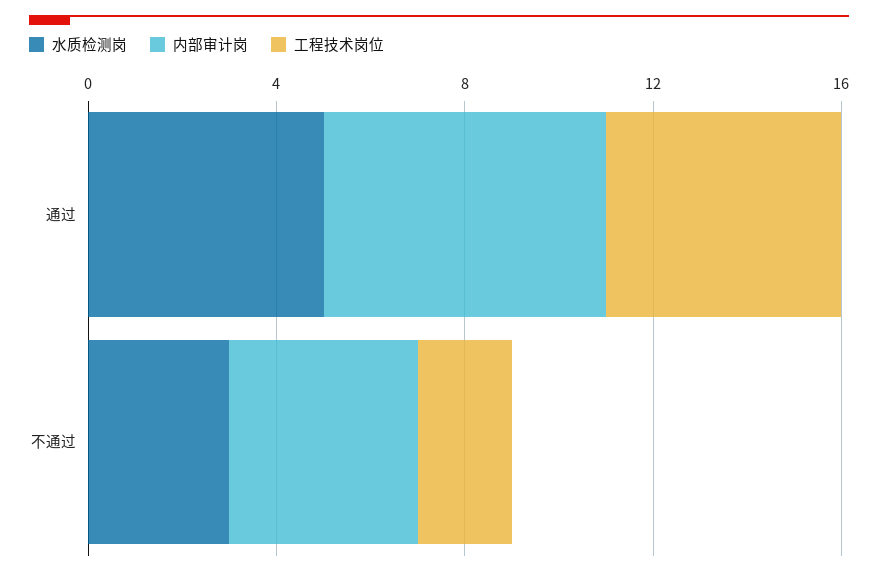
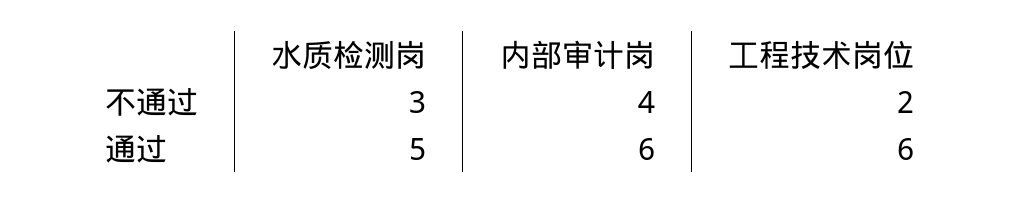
工程技术岗位, 通过: 5 -> 6

